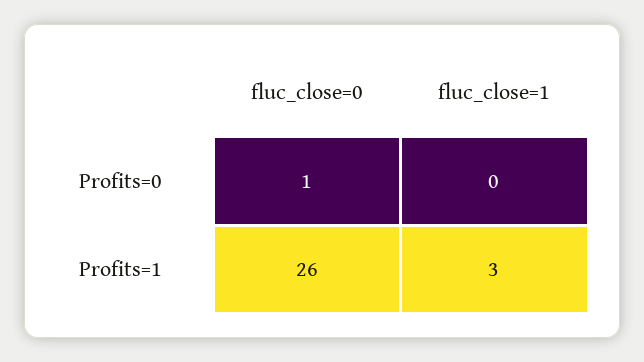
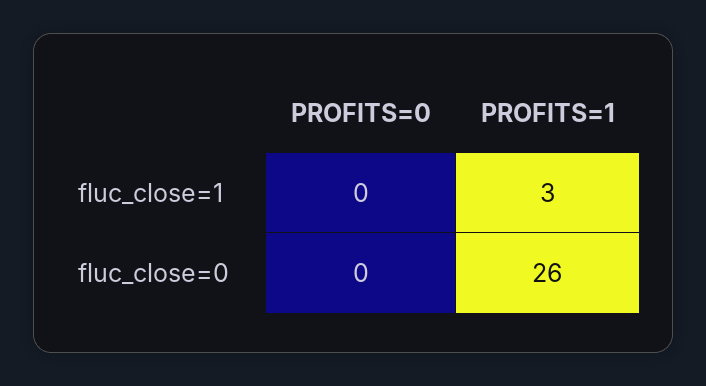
fluc_close=0, Profits=0: 1 -> 0

